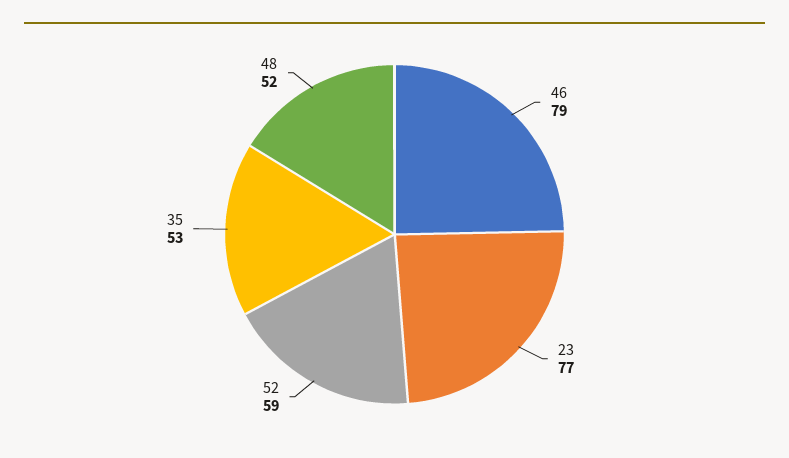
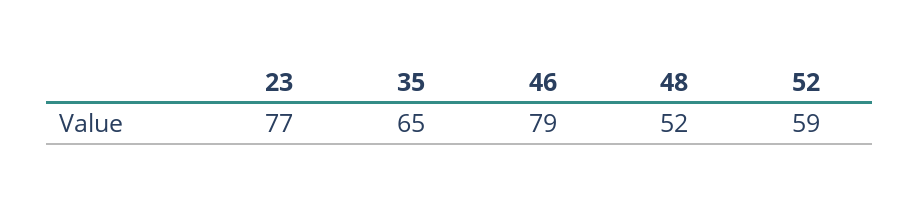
35: 53 -> 65

